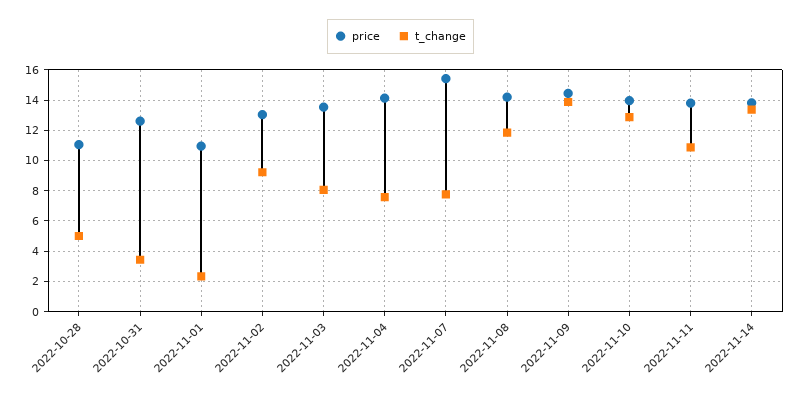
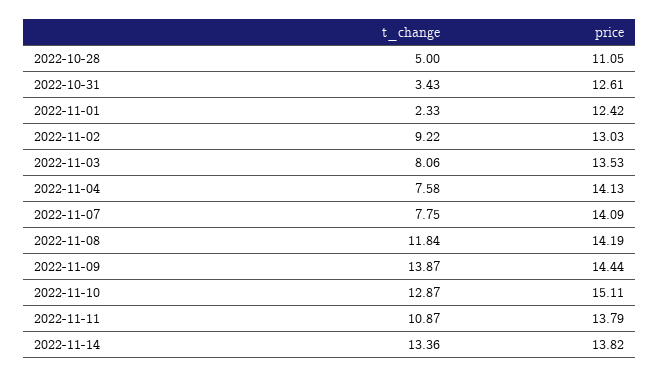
price, 2022-11-01: 11 -> 12.42
price, 2022-11-07: 15.5 -> 14.09
price, 2022-11-10: 14 -> 15.11

